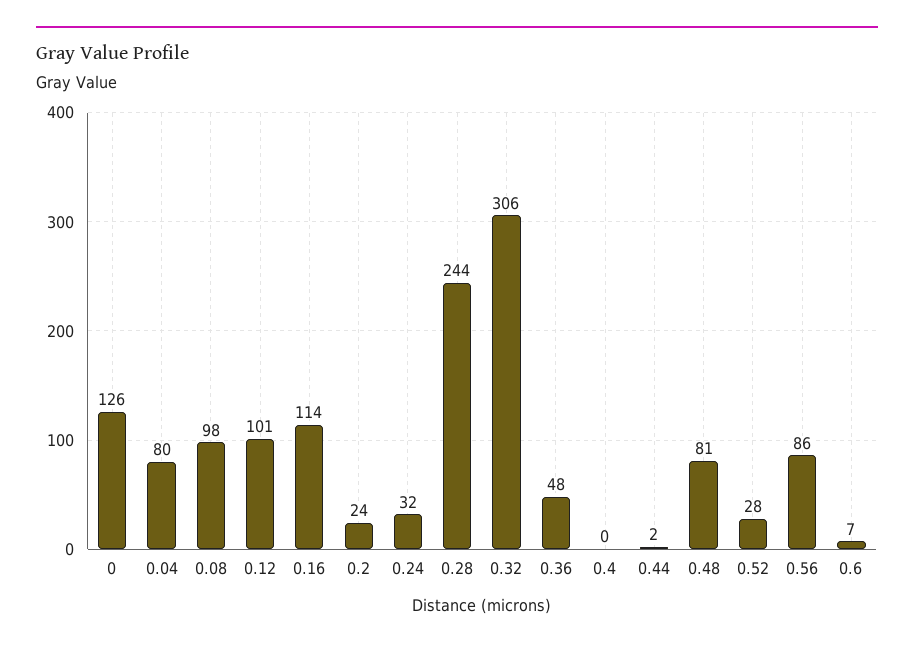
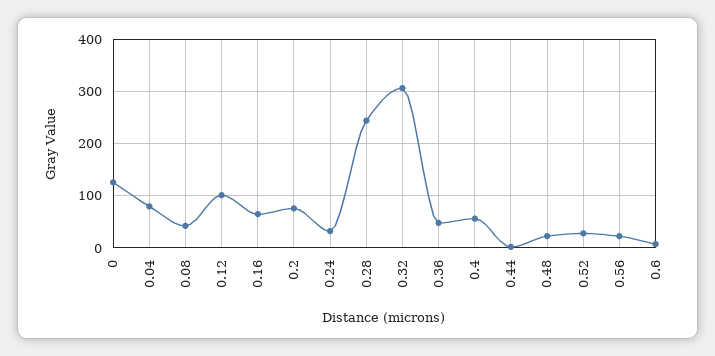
0.08: 98 -> 40
0.16: 114 -> 60
0.2: 24 -> 80
0.4: 0 -> 60
0.48: 81 -> 20
0.56: 86 -> 20

